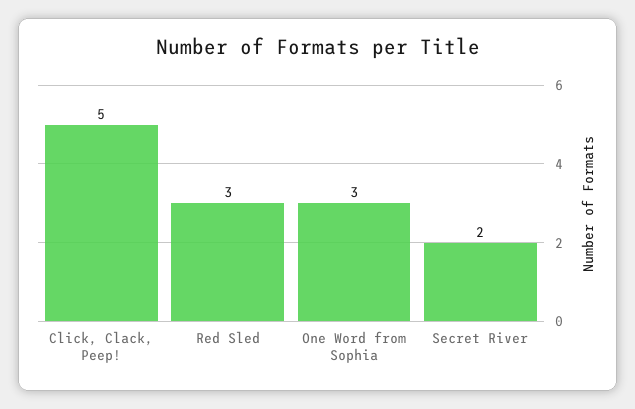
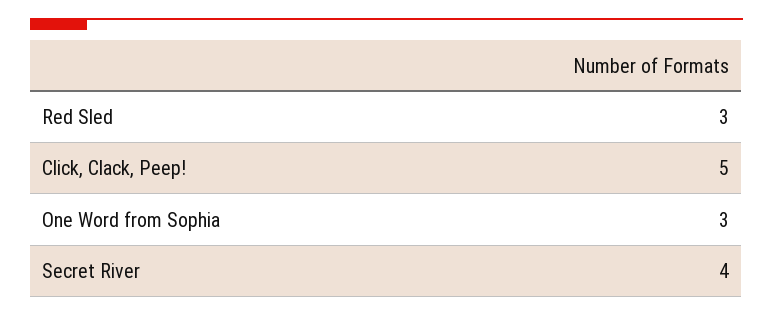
Secret River: 2 -> 4

